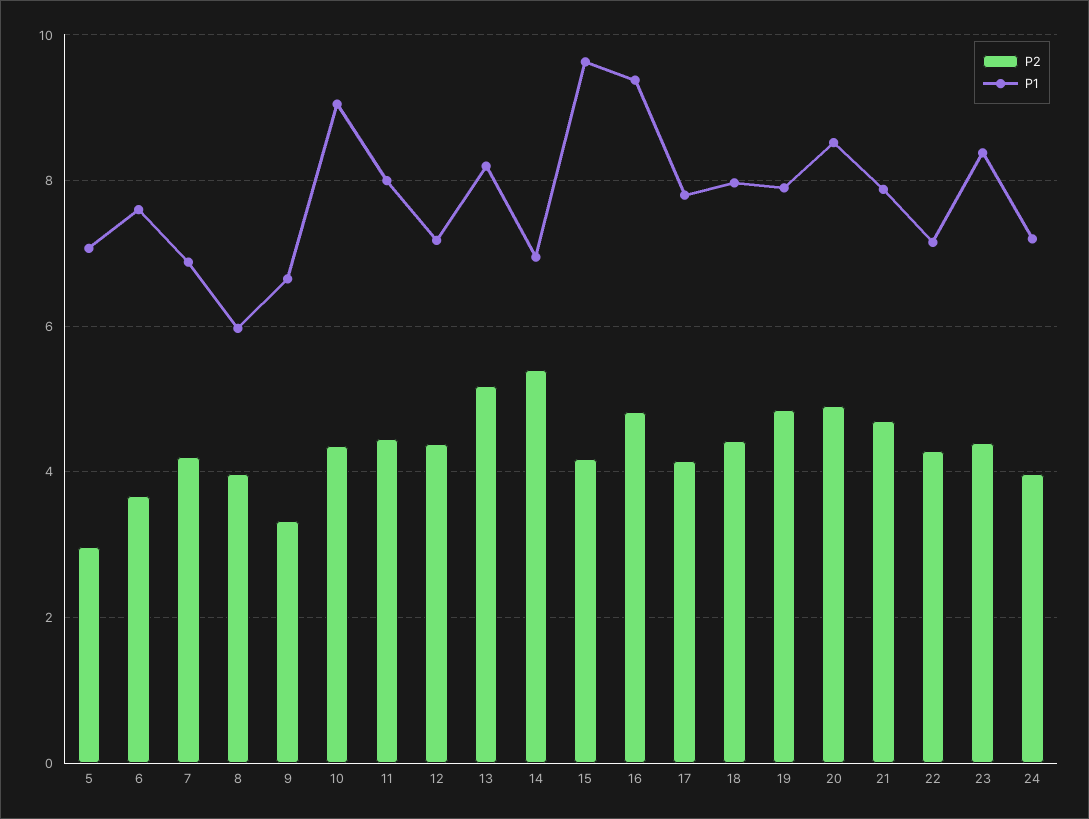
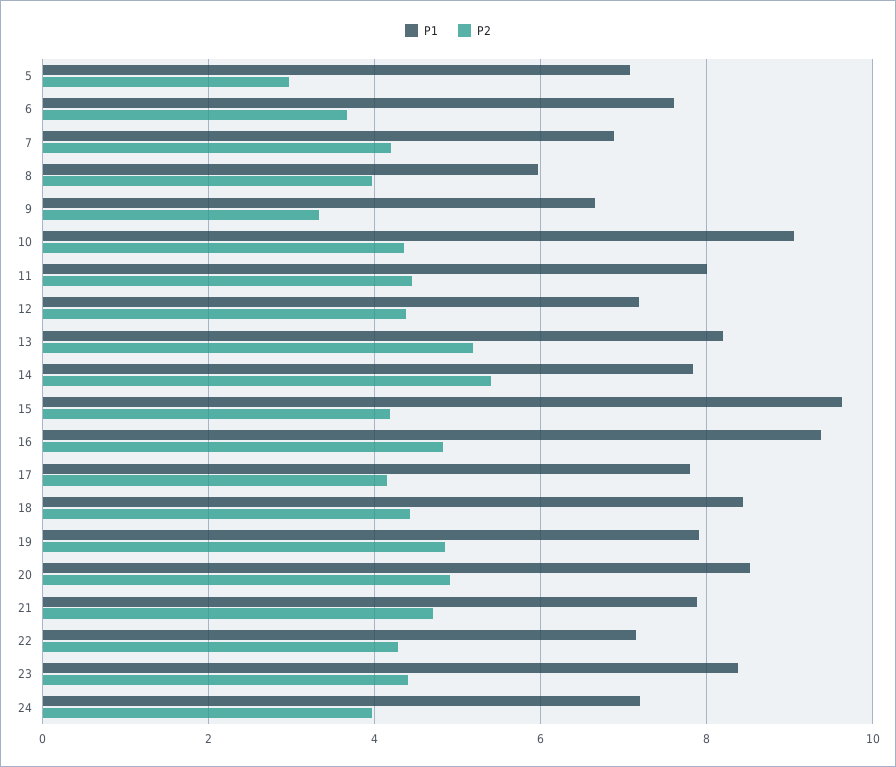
P1, 14: 7 -> 7.8
P1, 18: 8 -> 8.4

